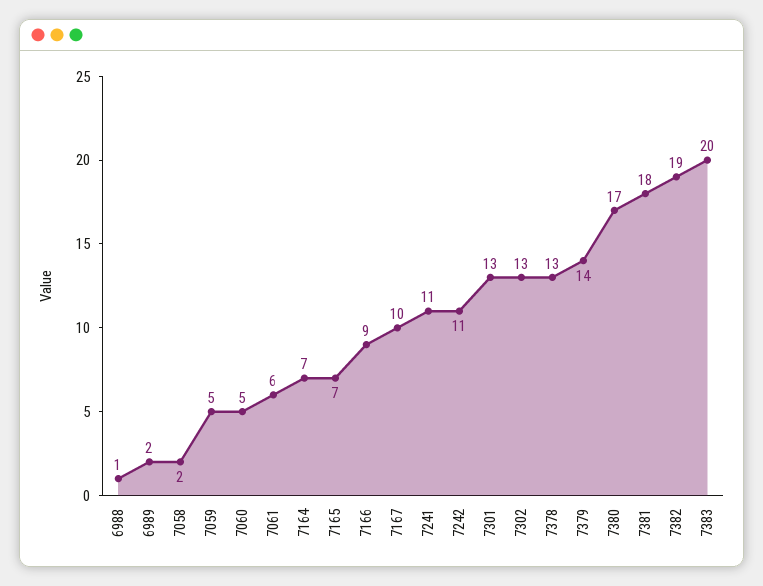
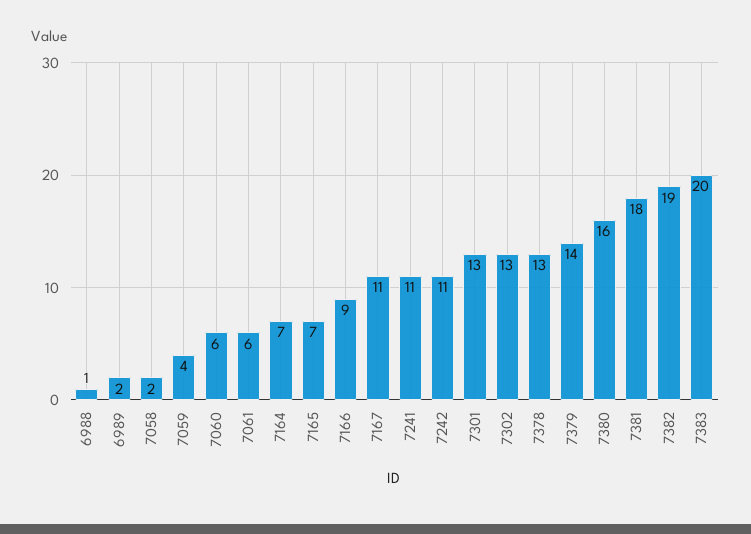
7059: 5 -> 4
7060: 5 -> 6
7167: 10 -> 11
7380: 17 -> 16

